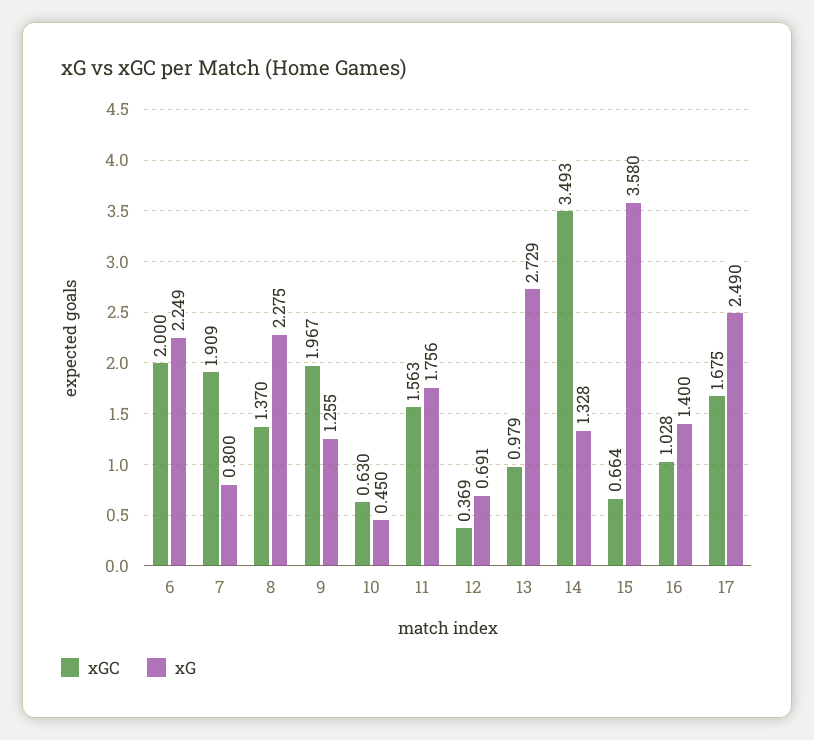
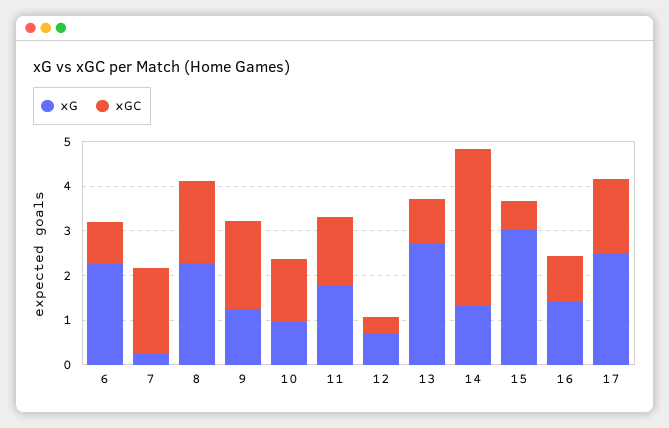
xGC, 6: 2 -> 1
xG, 7: 0.8 -> 0.2
xGC, 8: 1.37 -> 1.8
xGC, 10: 0.63 -> 1.4
xG, 10: 0.45 -> 1
xG, 15: 3.58 -> 3

